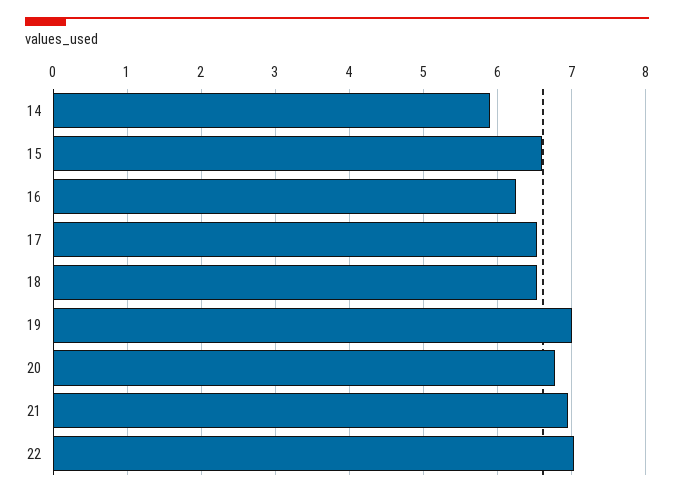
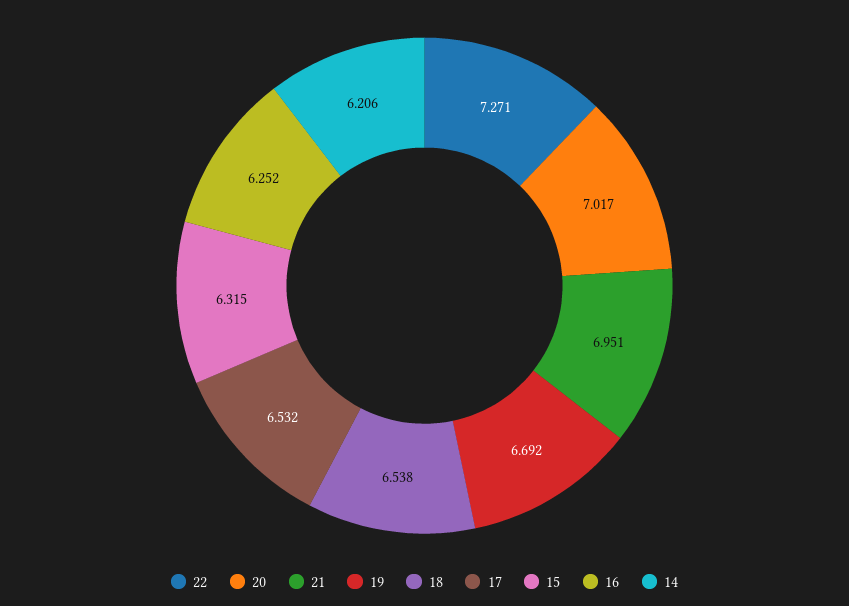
14: 5.9 -> 6.206
15: 6.6 -> 6.315
19: 7 -> 6.692
20: 6.8 -> 7.017
22: 7 -> 7.271

